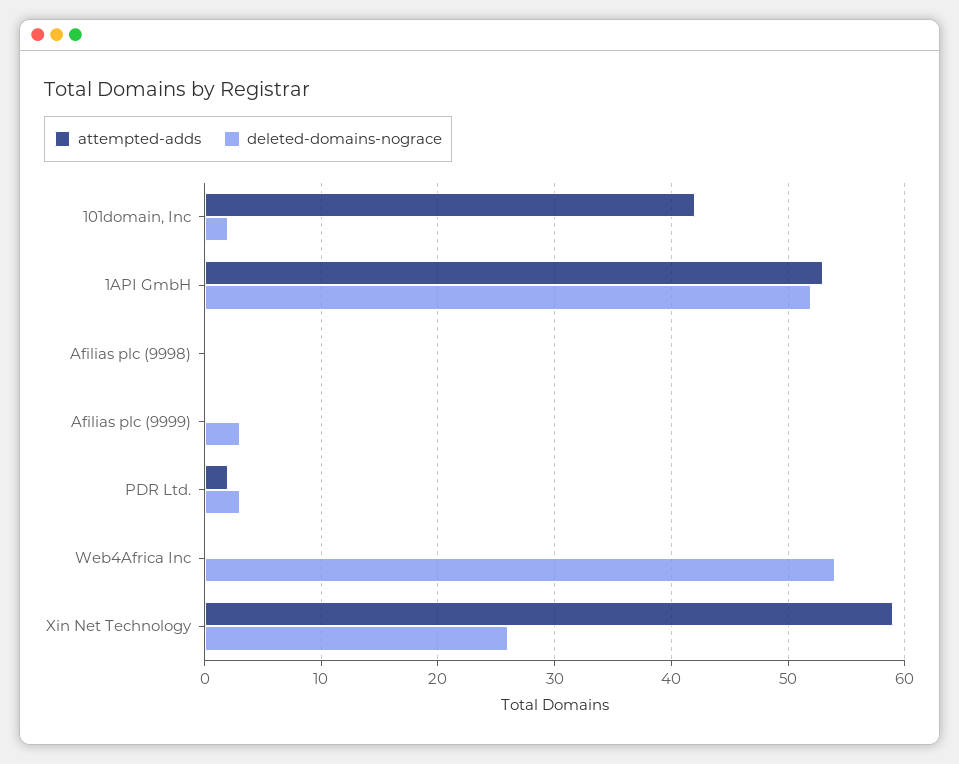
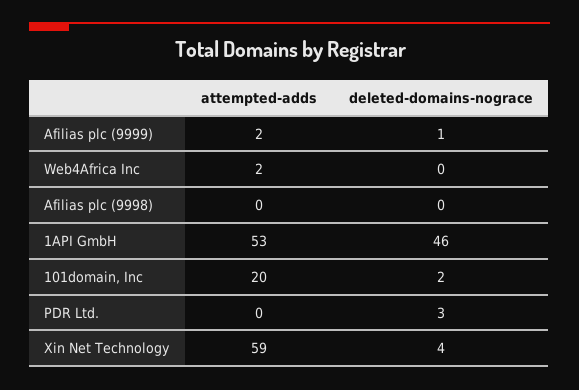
attempted-adds, 101domain, Inc: 42 -> 20
deleted-domains-nograce, 1API GmbH: 52 -> 46
attempted-adds, Afilias plc (9999): 0 -> 2
deleted-domains-nograce, Afilias plc (9999): 3 -> 1
attempted-adds, PDR Ltd.: 2 -> 0
attempted-adds, Web4Africa Inc: 0 -> 2
deleted-domains-nograce, Web4Africa Inc: 54 -> 0
deleted-domains-nograce, Xin Net Technology: 26 -> 4

